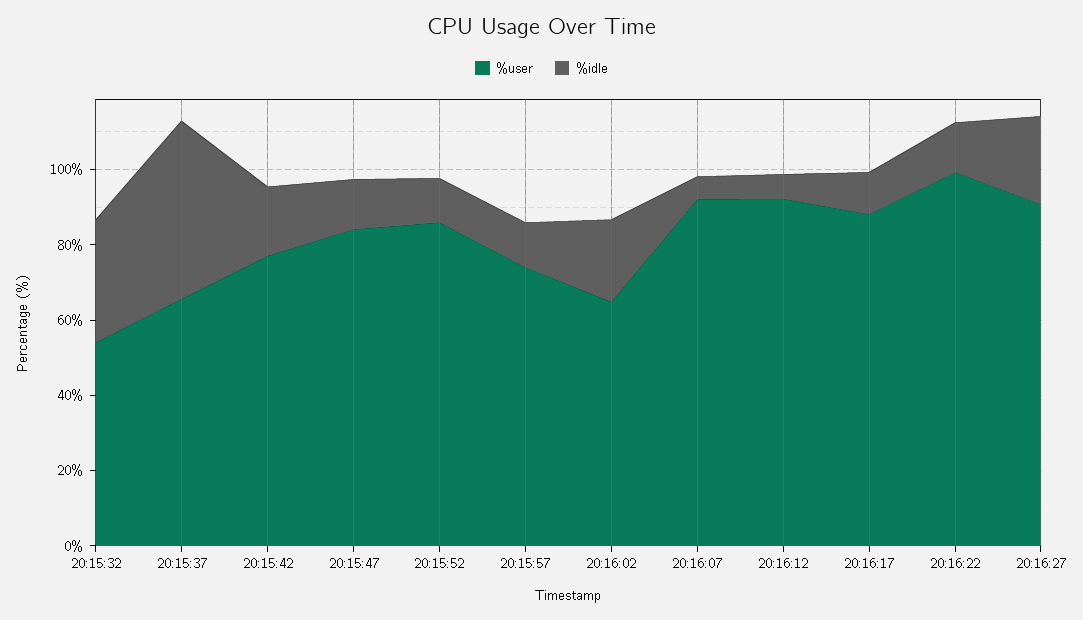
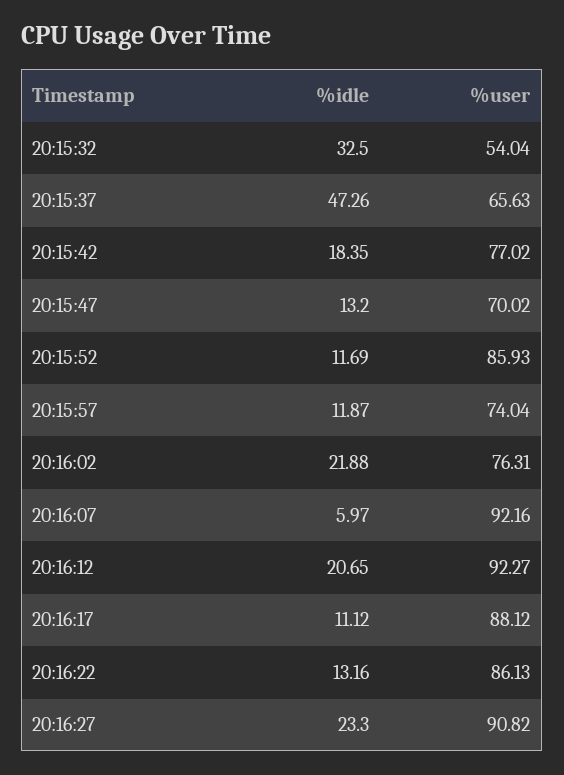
%user, 20:15:47: 85 -> 70.02
%user, 20:16:02: 65 -> 76.31
%idle, 20:16:12: 5 -> 20.65
%user, 20:16:22: 100 -> 86.13

